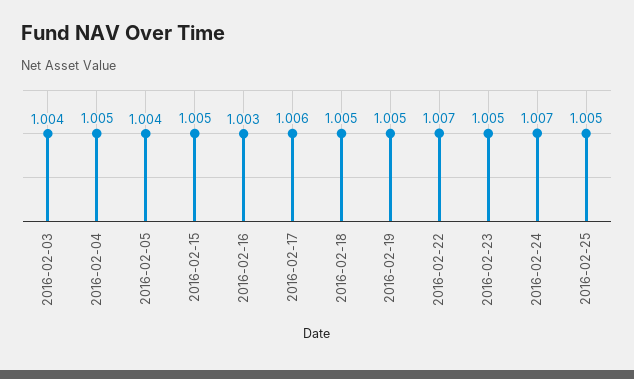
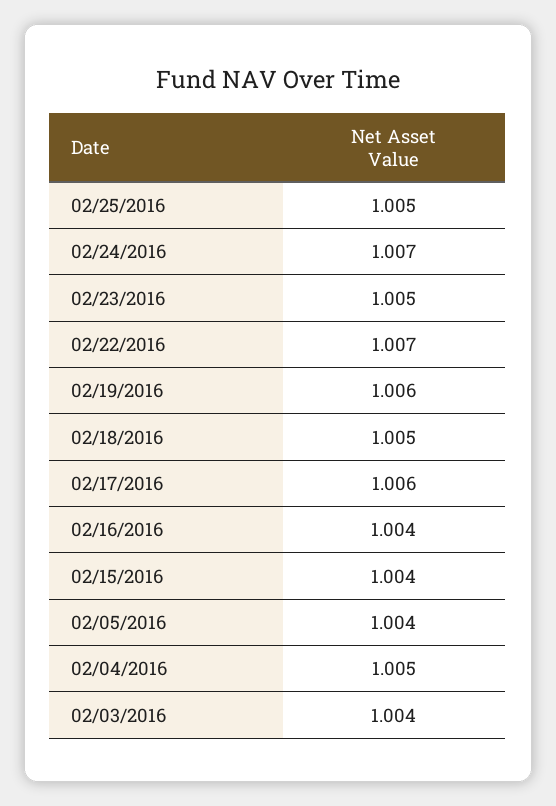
2016-02-15: 1.005 -> 1.004
2016-02-16: 1.003 -> 1.004
2016-02-19: 1.005 -> 1.006

